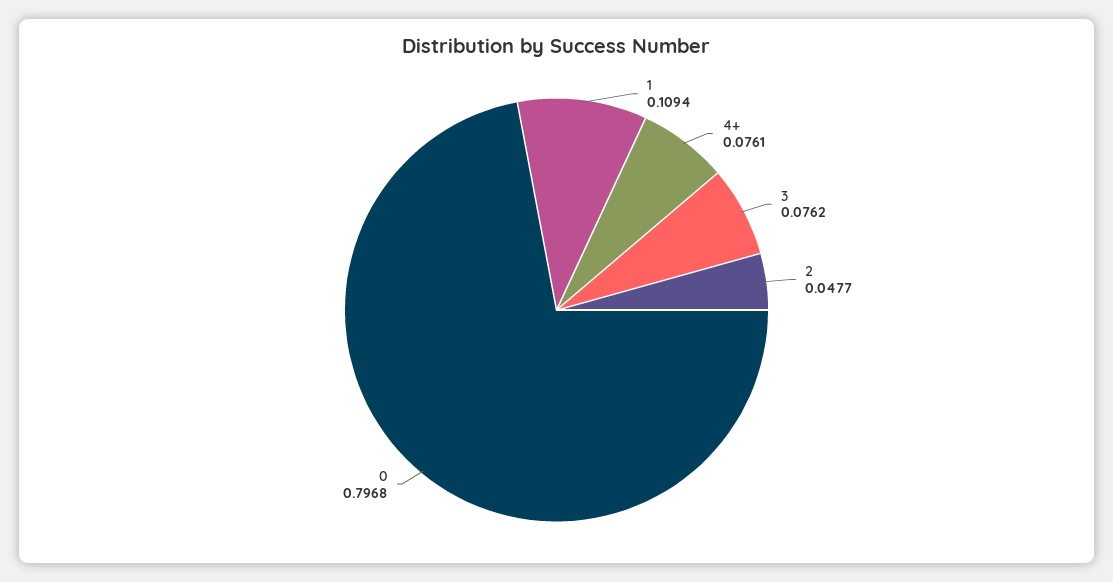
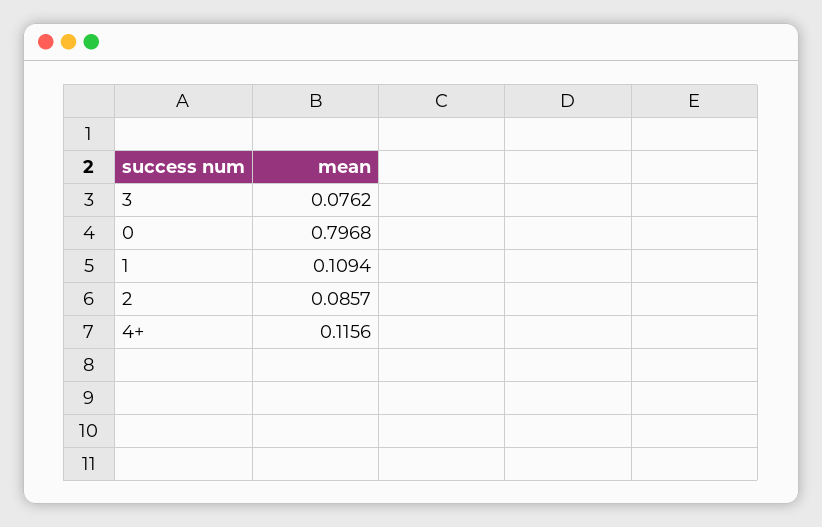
4+: 0.0761 -> 0.1156
2: 0.0477 -> 0.0857

